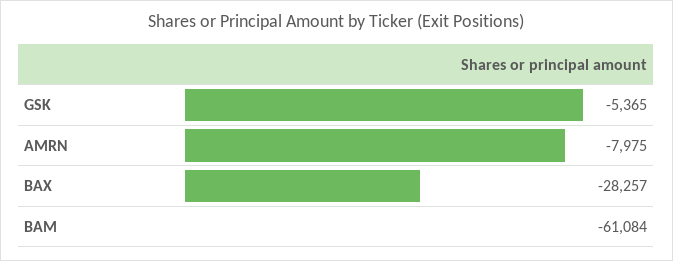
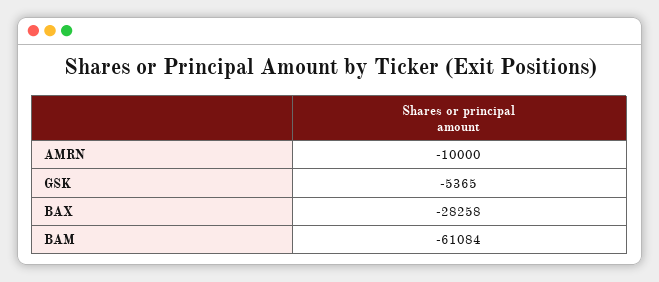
AMRN: -7975 -> -10000
BAX: -28257 -> -28258

